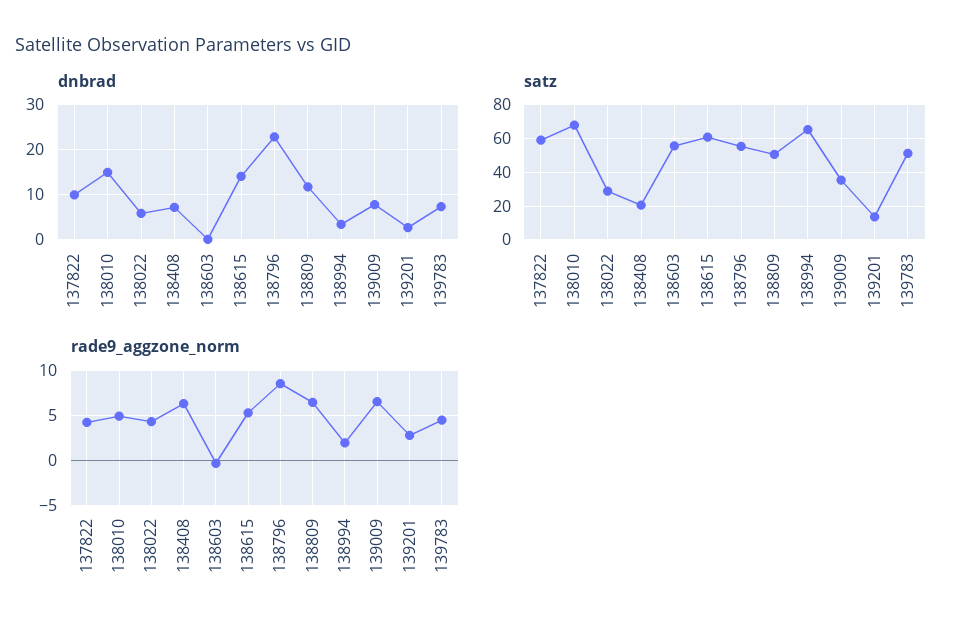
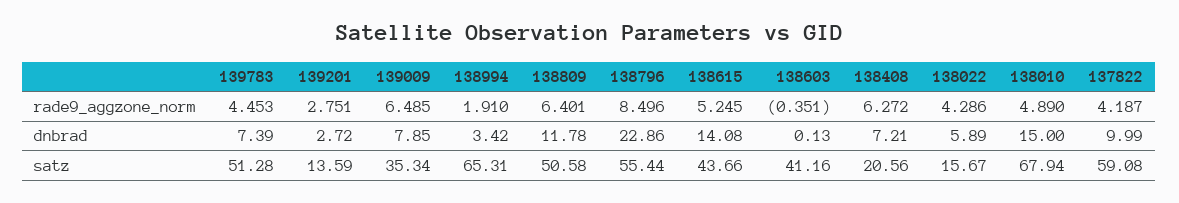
satz, 138022: 30 -> 15.67
satz, 138603: 55 -> 41.16
satz, 138615: 60 -> 43.66

